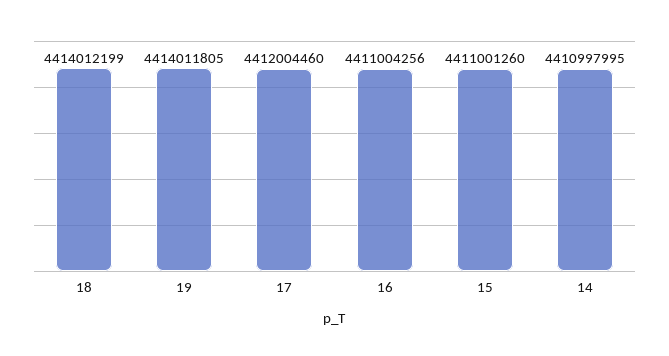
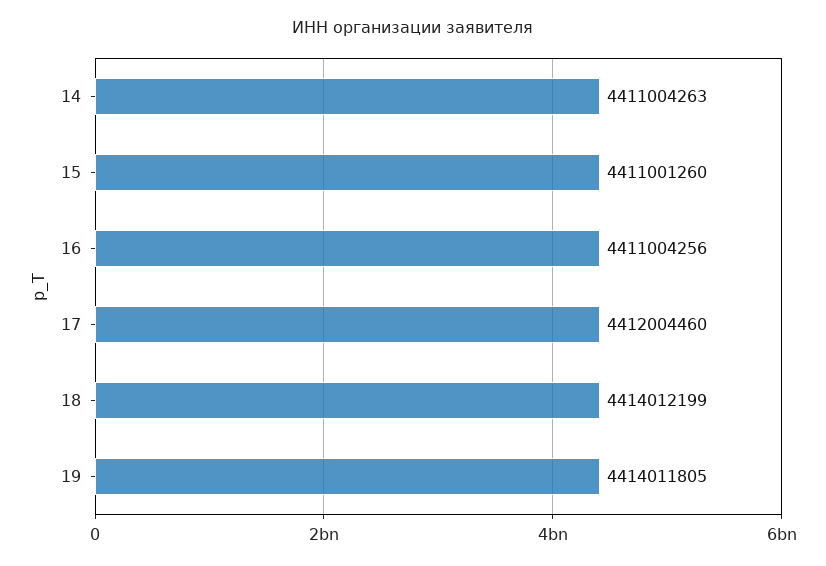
14: 4410997995 -> 4411004263

